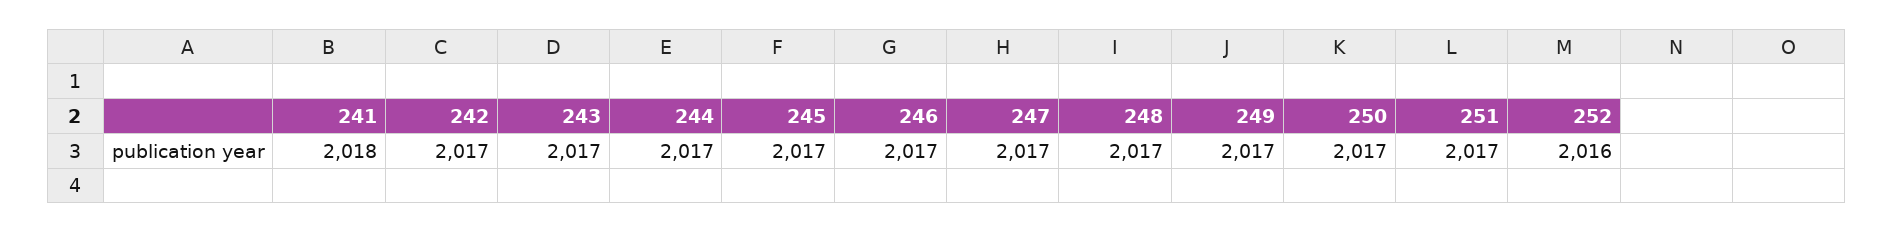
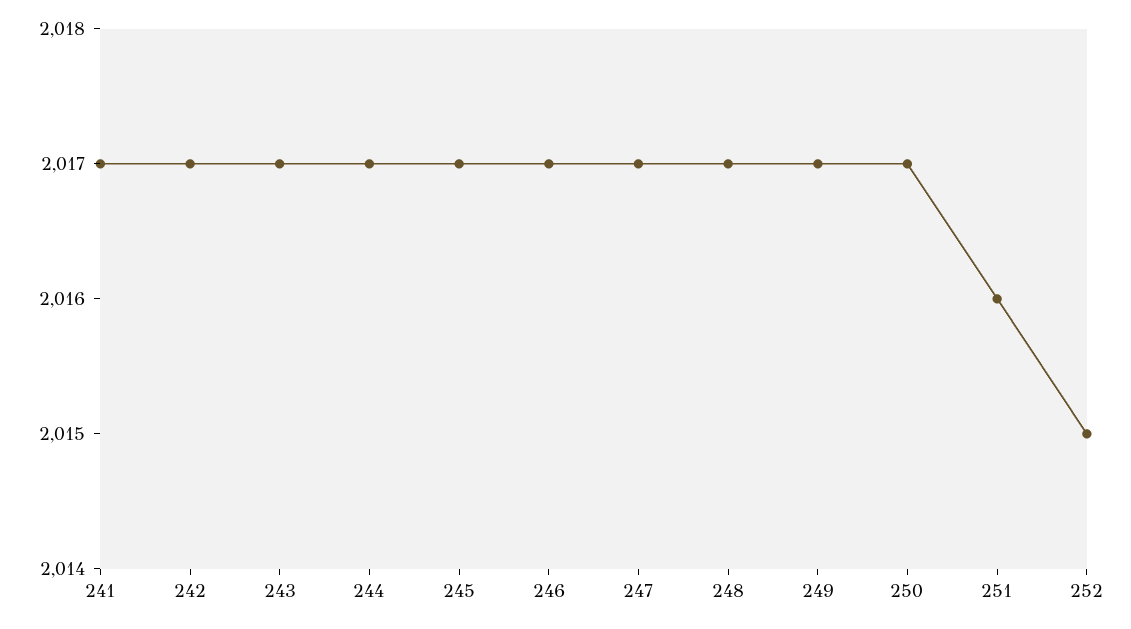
241: 2018 -> 2017
251: 2017 -> 2016
252: 2016 -> 2015

